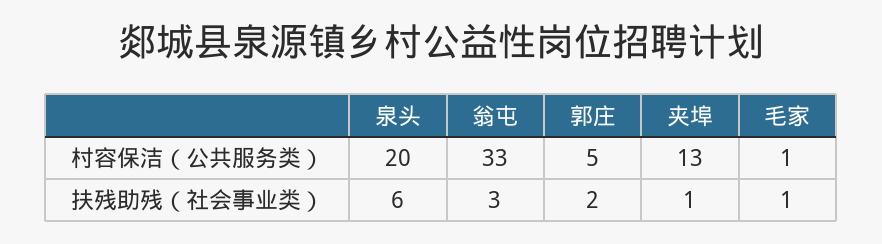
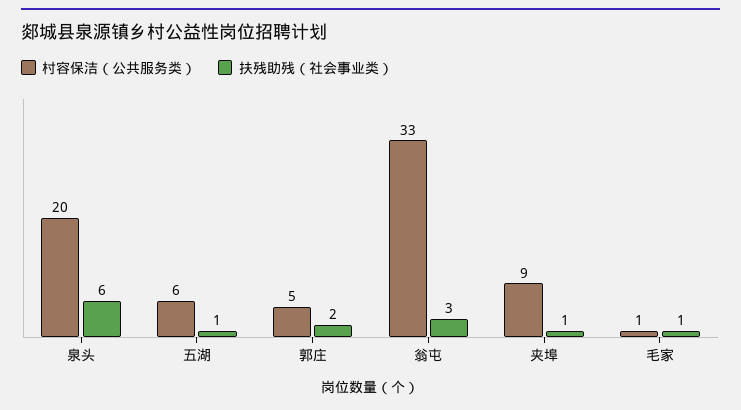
村容保洁（公共服务类）, 夹埠: 13 -> 9
村容保洁（公共服务类）, 五湖: none -> 6
扶残助残（社会事业类）, 五湖: none -> 1

